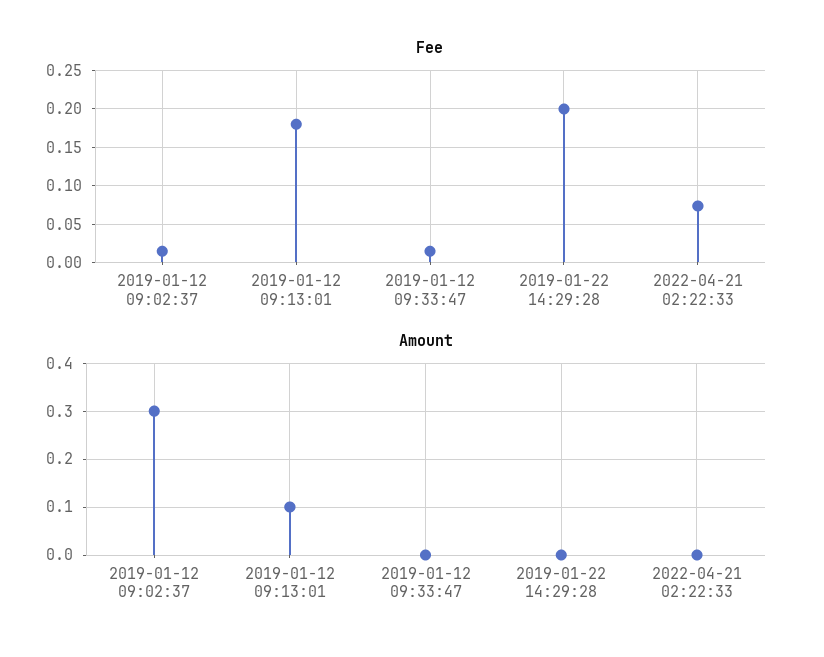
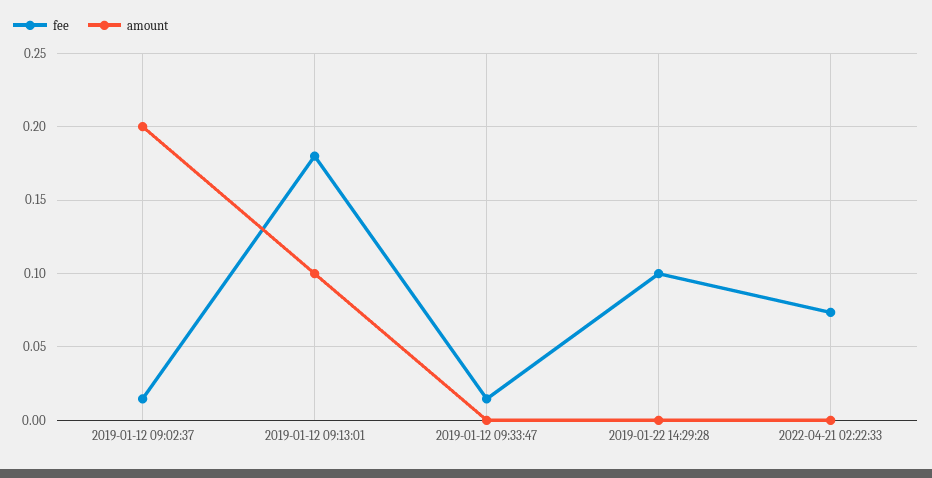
Fee, 2019-01-22 14:29:28: 0.2 -> 0.1
Amount, 2019-01-12 09:02:37: 0.3 -> 0.2

